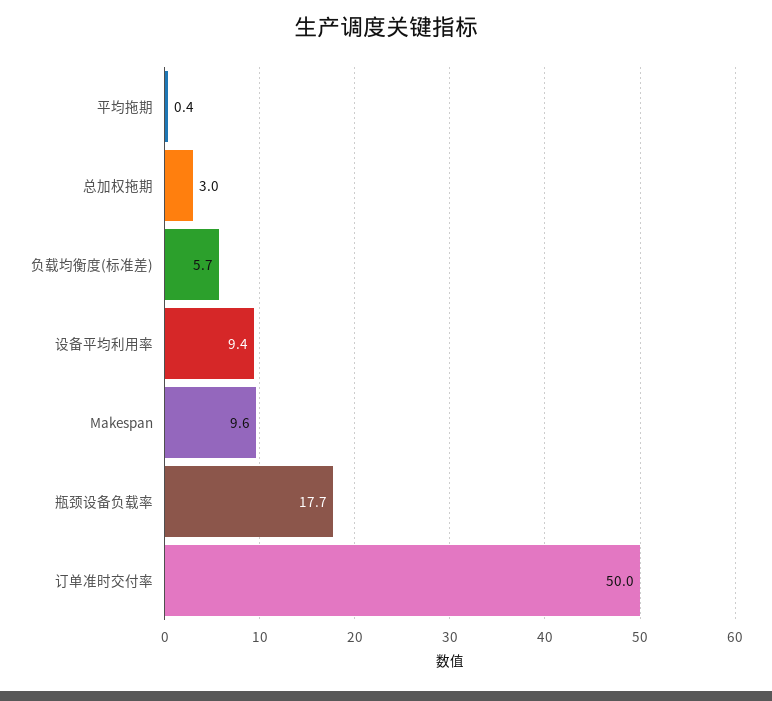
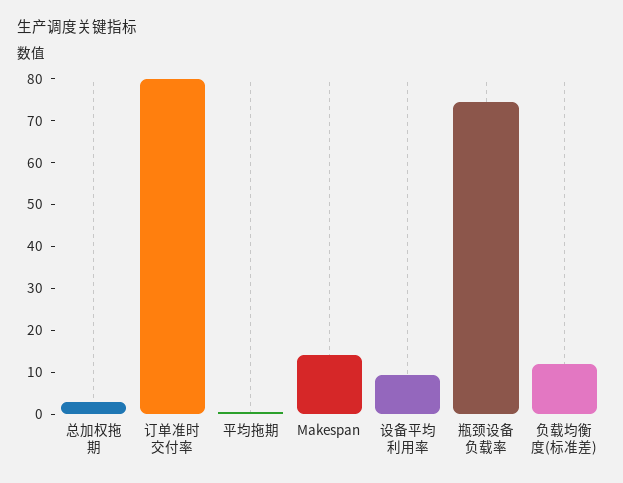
负载均衡度(标准差): 5.7 -> 12
Makespan: 9.6 -> 14
瓶颈设备负载率: 17.7 -> 74
订单准时交付率: 50 -> 80

